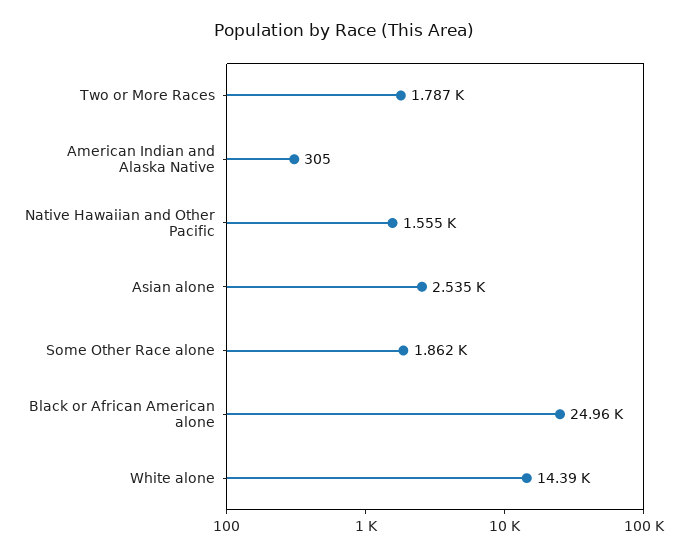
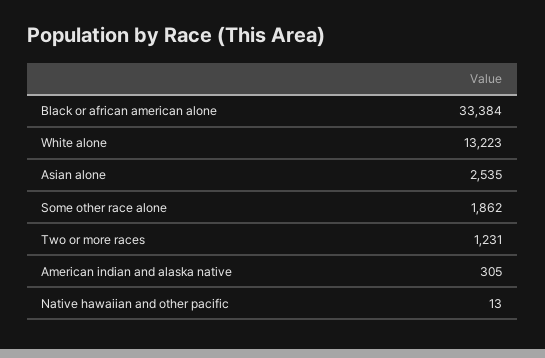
Two or More Races: 1787 -> 1231
Native Hawaiian and Other Pacific: 1555 -> 13
Black or African American alone: 24960 -> 33384
White alone: 14390 -> 13223

